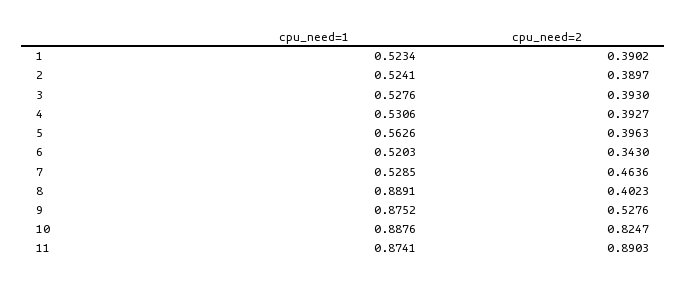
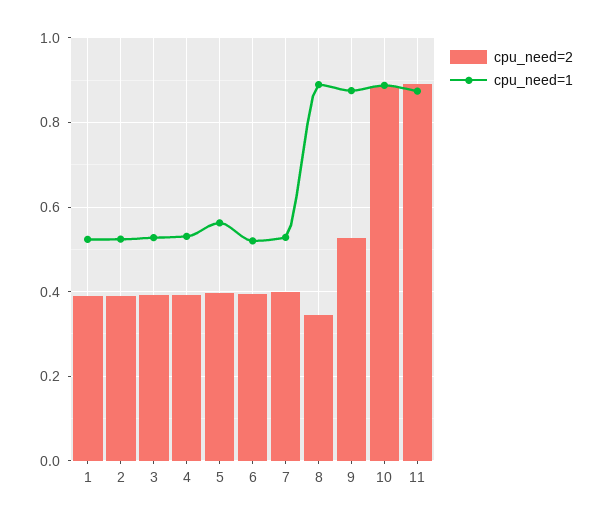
cpu_need=2, 6: 0.343 -> 0.4
cpu_need=2, 7: 0.4636 -> 0.4
cpu_need=2, 8: 0.4023 -> 0.34
cpu_need=2, 10: 0.8247 -> 0.88

